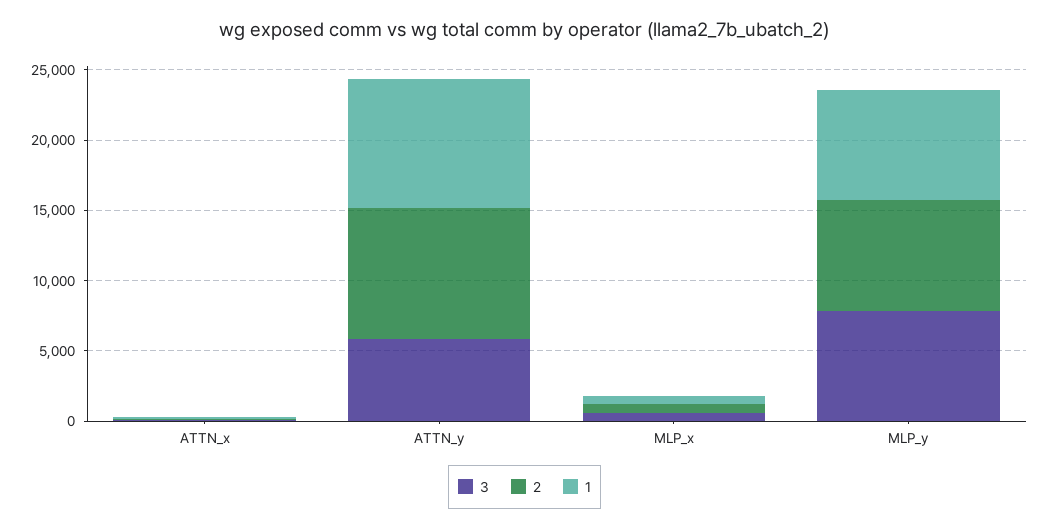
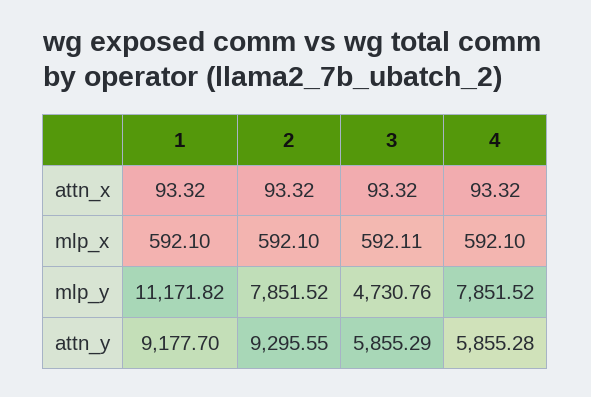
3, MLP_y: 8000 -> 4730.76
1, MLP_y: 8000 -> 11171.82
4, ATTN_x: none -> 93.32
4, MLP_x: none -> 592.1
4, MLP_y: none -> 7851.52
4, ATTN_y: none -> 5855.28

